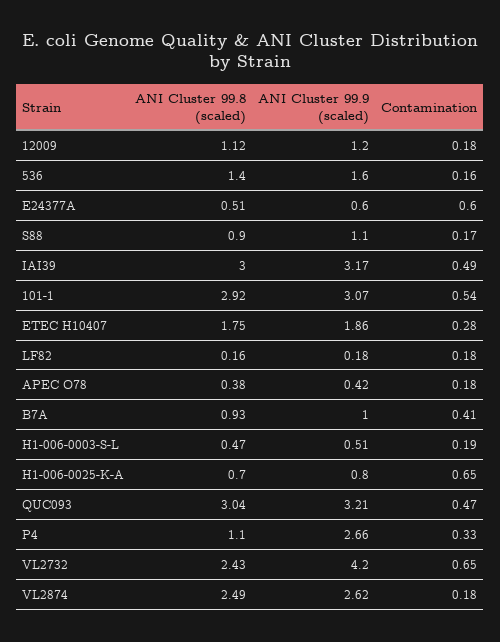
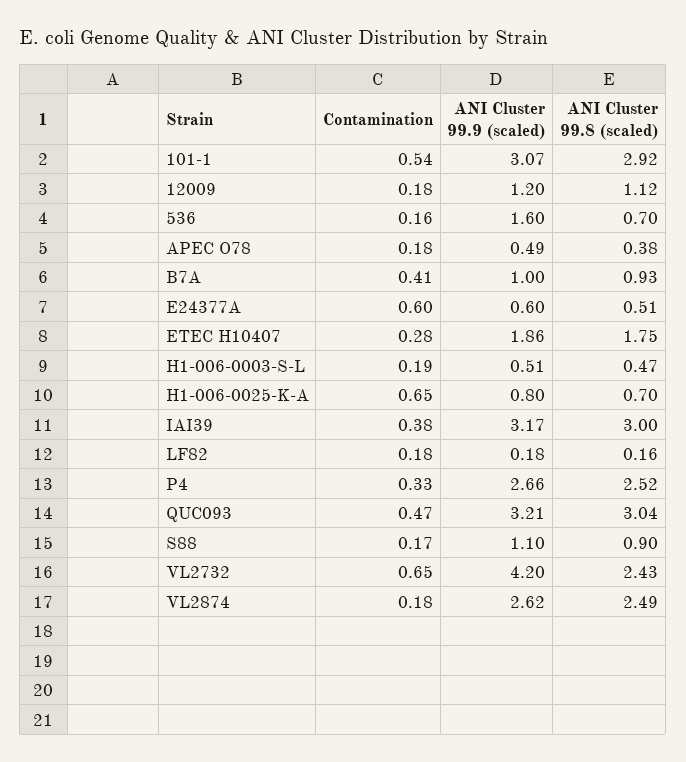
ANI Cluster 99.8 (scaled), 536: 1.4 -> 0.7
Contamination, IAI39: 0.49 -> 0.38
ANI Cluster 99.9 (scaled), APEC O78: 0.42 -> 0.49
ANI Cluster 99.8 (scaled), P4: 1.1 -> 2.52

